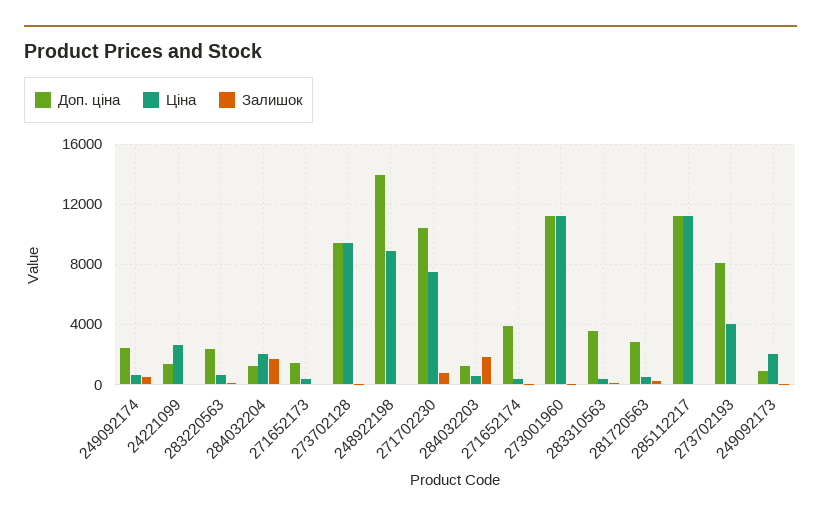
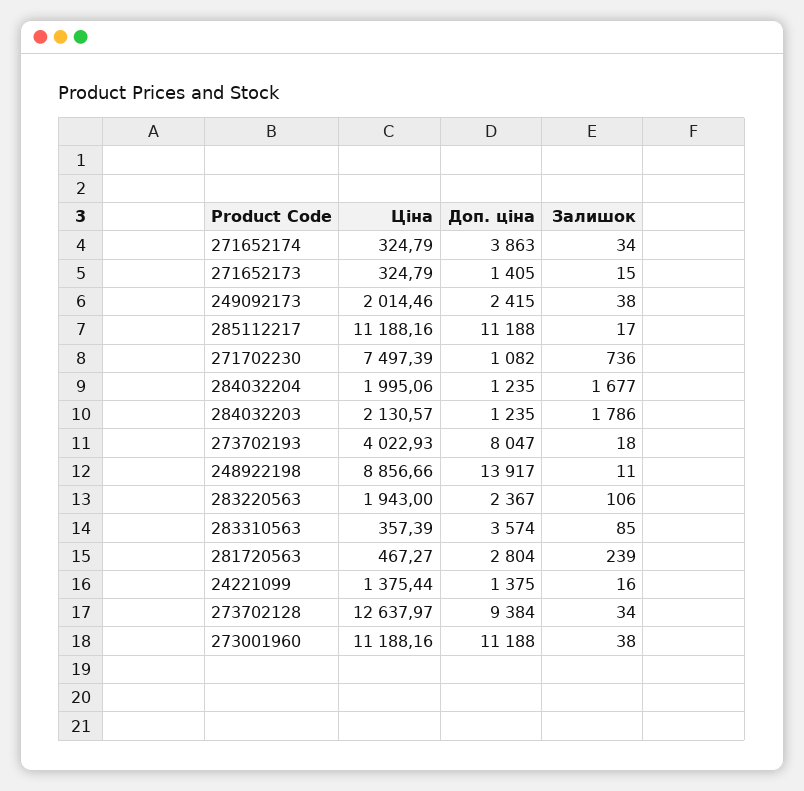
Доп. ціна, 249092174: 2500 -> none
Ціна, 249092174: 500 -> none
Залишок, 249092174: 500 -> none
Ціна, 24221099: 2500 -> 1375.44
Ціна, 283220563: 500 -> 1943
Ціна, 273702128: 9500 -> 12637.97
Доп. ціна, 271702230: 10500 -> 1082
Ціна, 284032203: 500 -> 2130.57
Доп. ціна, 249092173: 1000 -> 2415

